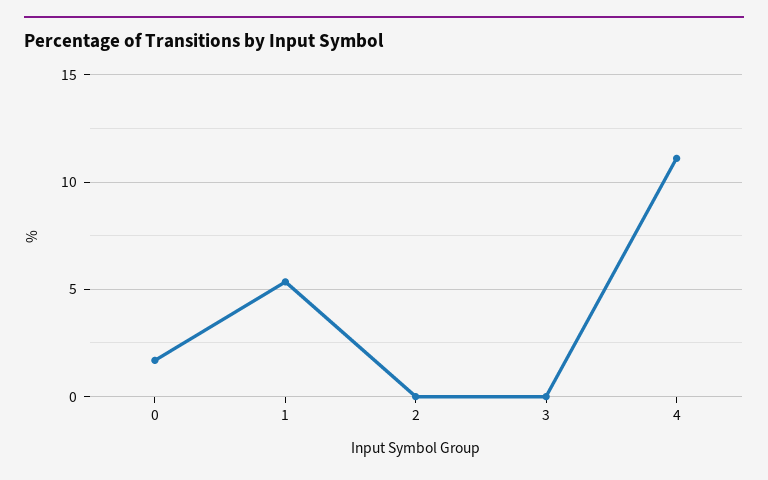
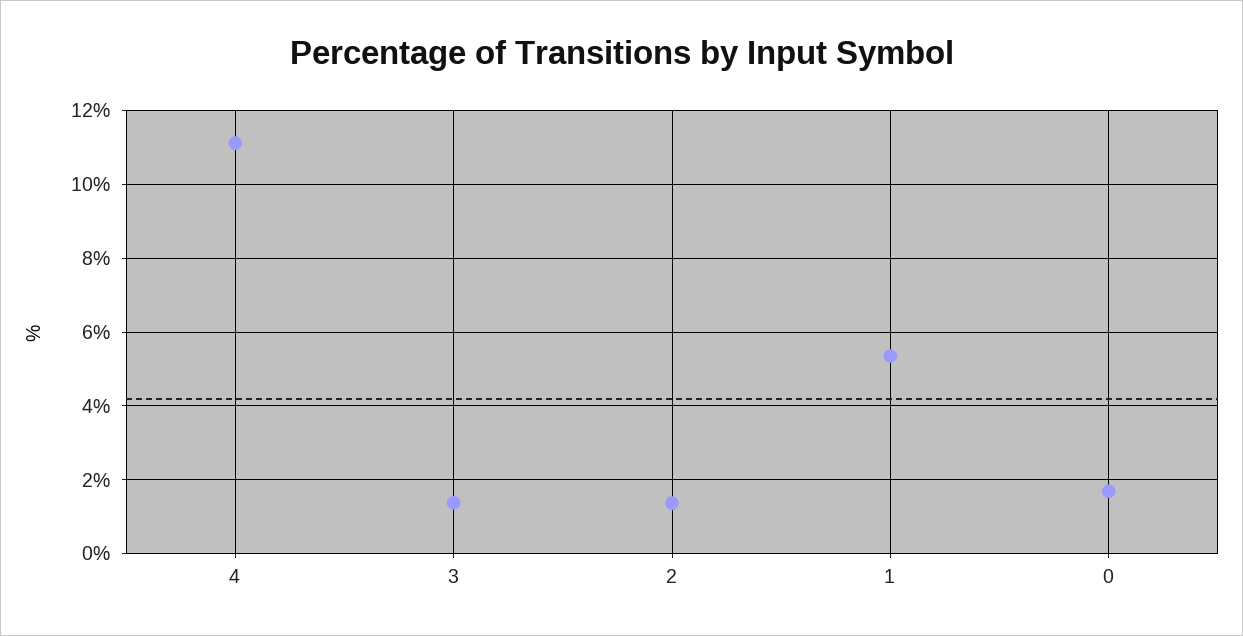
2: 0 -> 1.4
3: 0 -> 1.4

